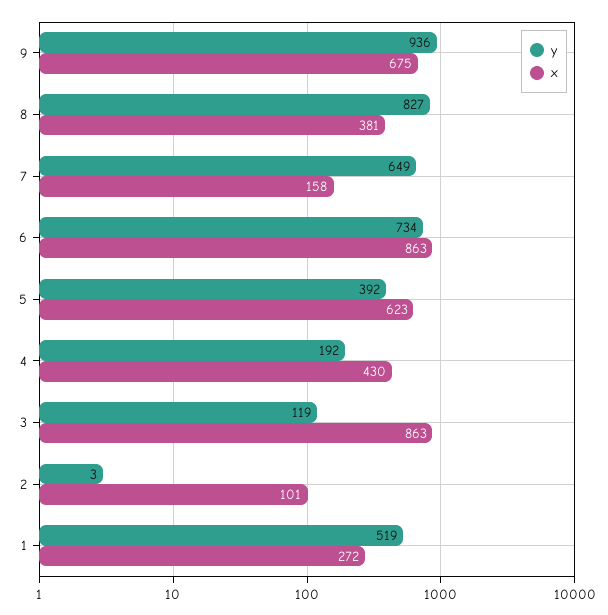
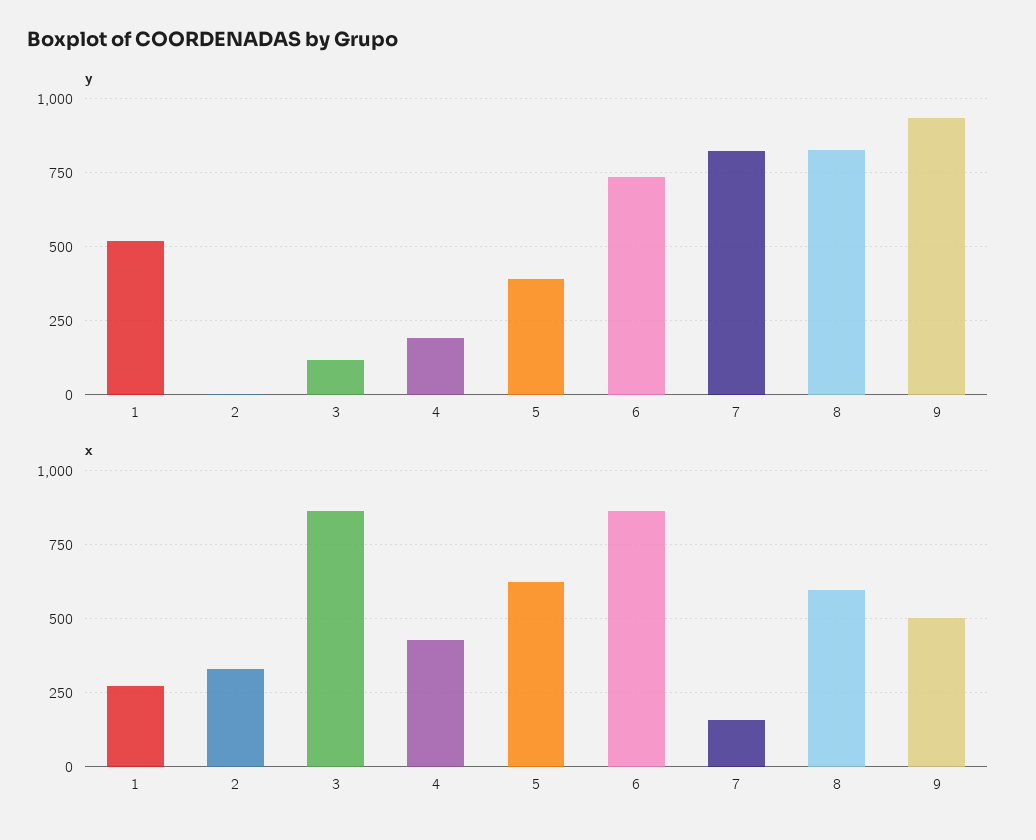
x, 9: 675 -> 500
x, 8: 381 -> 600
y, 7: 649 -> 825
x, 2: 101 -> 325

